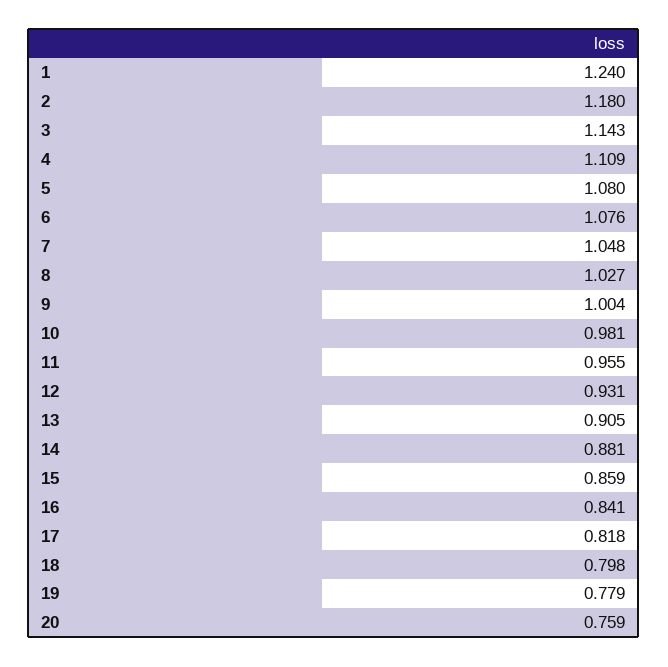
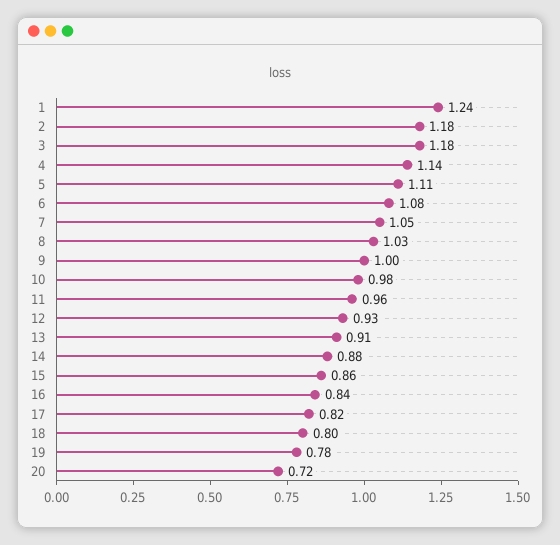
3: 1.143 -> 1.18
4: 1.109 -> 1.14
5: 1.08 -> 1.11
20: 0.759 -> 0.72

